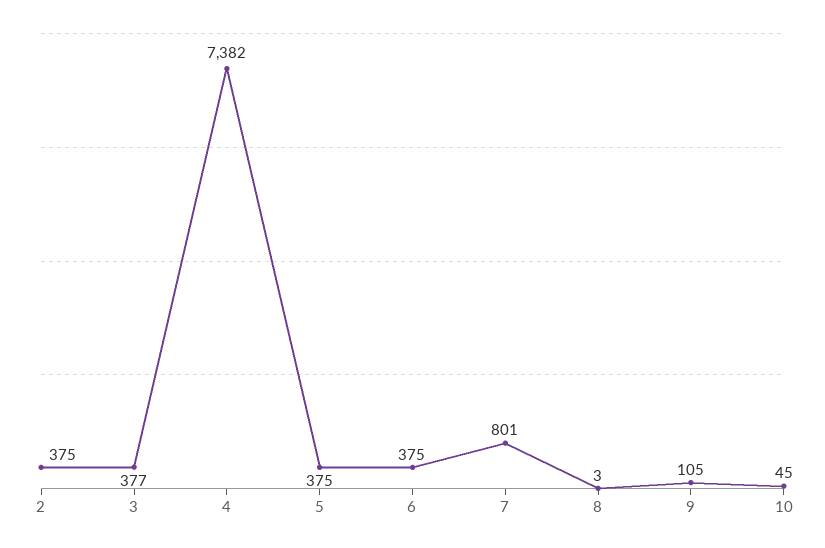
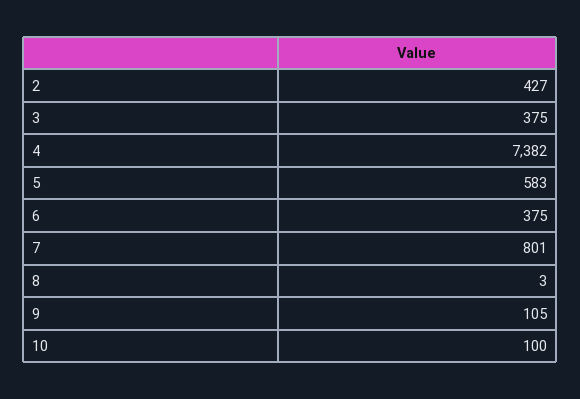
2: 375 -> 427
3: 377 -> 375
5: 375 -> 583
10: 45 -> 100

